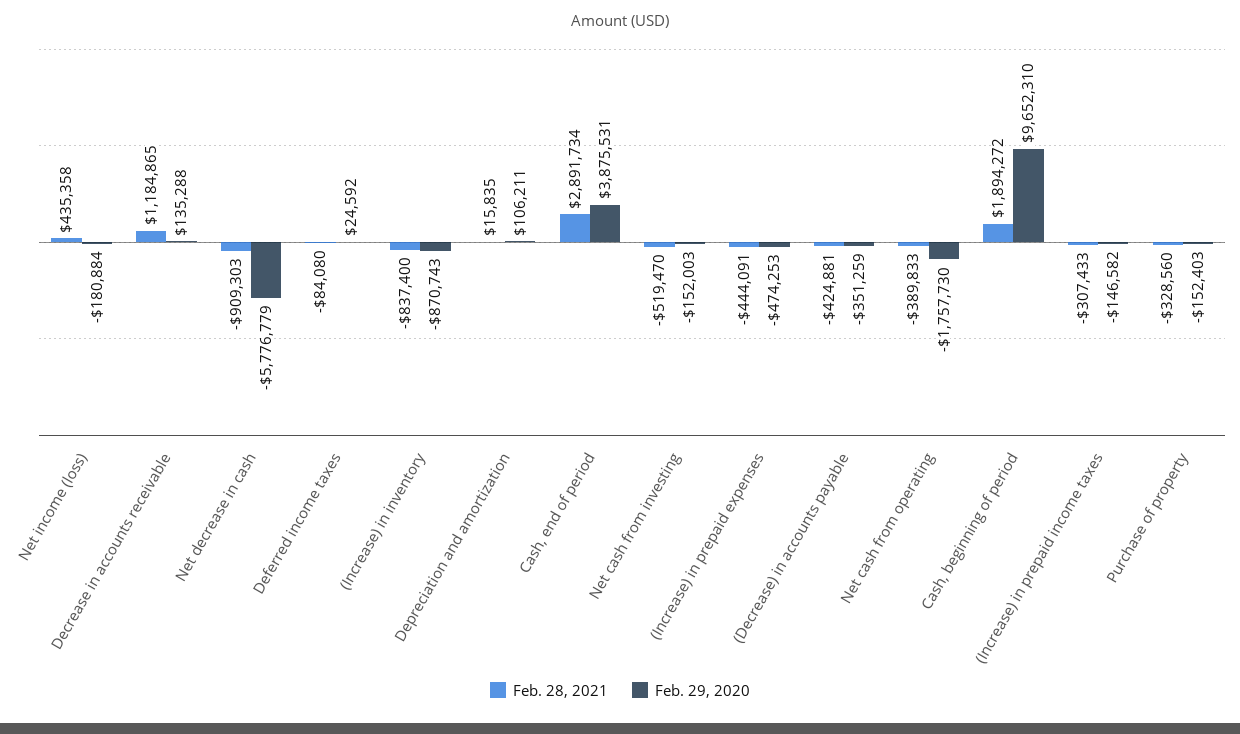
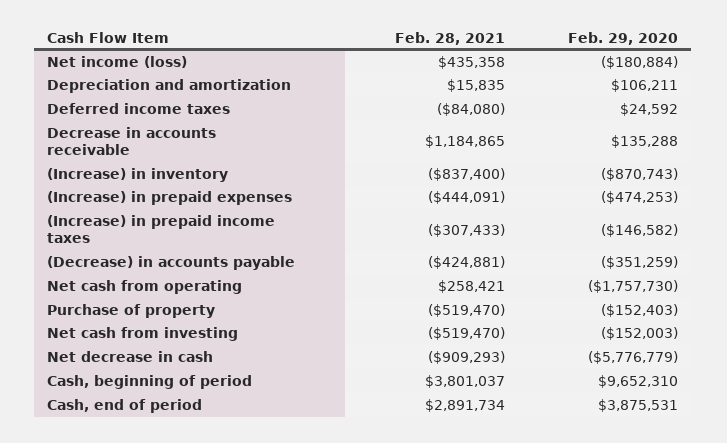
Feb. 28, 2021, Net decrease in cash: -909303 -> -909293
Feb. 28, 2021, Net cash from operating: -389833 -> 258421
Feb. 28, 2021, Cash, beginning of period: 1894272 -> 3801037
Feb. 28, 2021, Purchase of property: -328560 -> -519470

